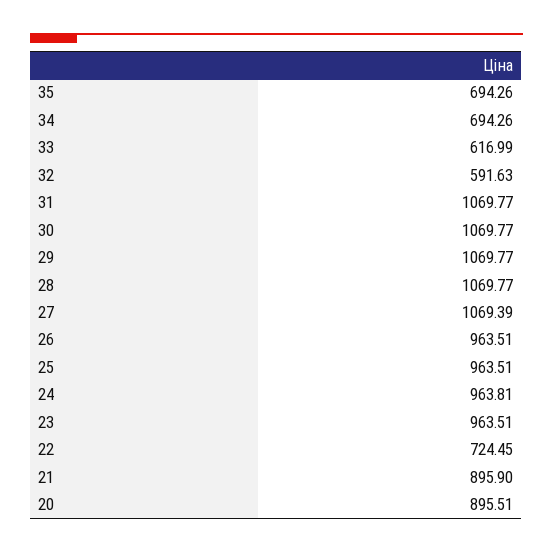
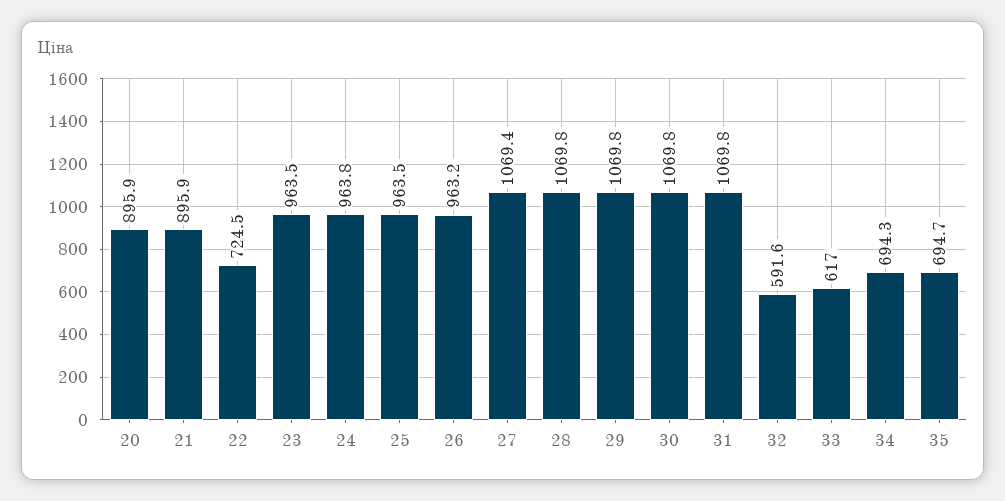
35: 694.26 -> 694.7
26: 963.51 -> 963.2
20: 895.51 -> 895.9

